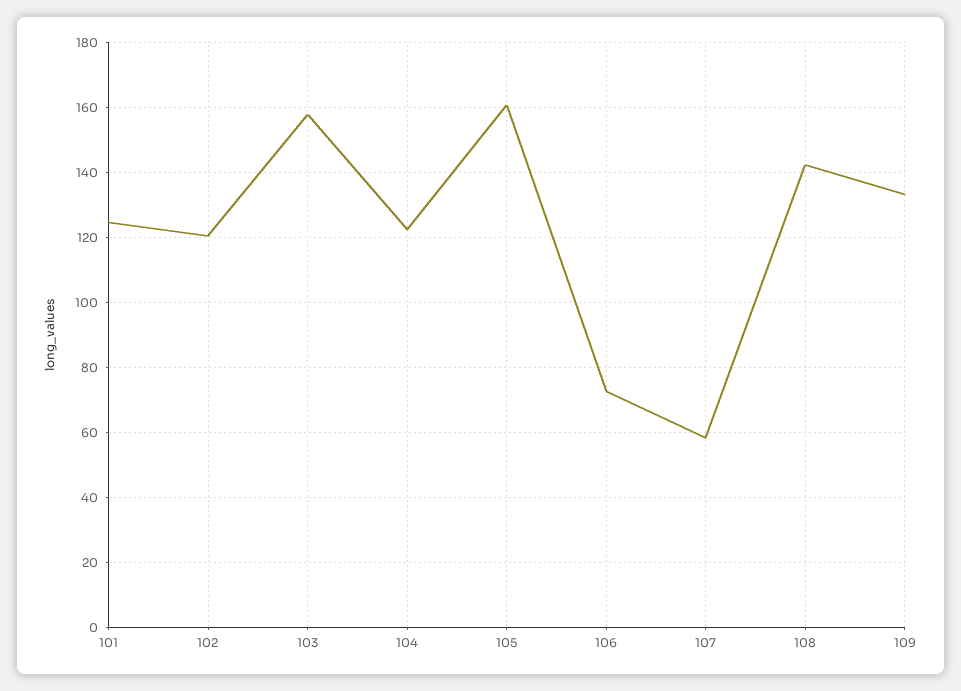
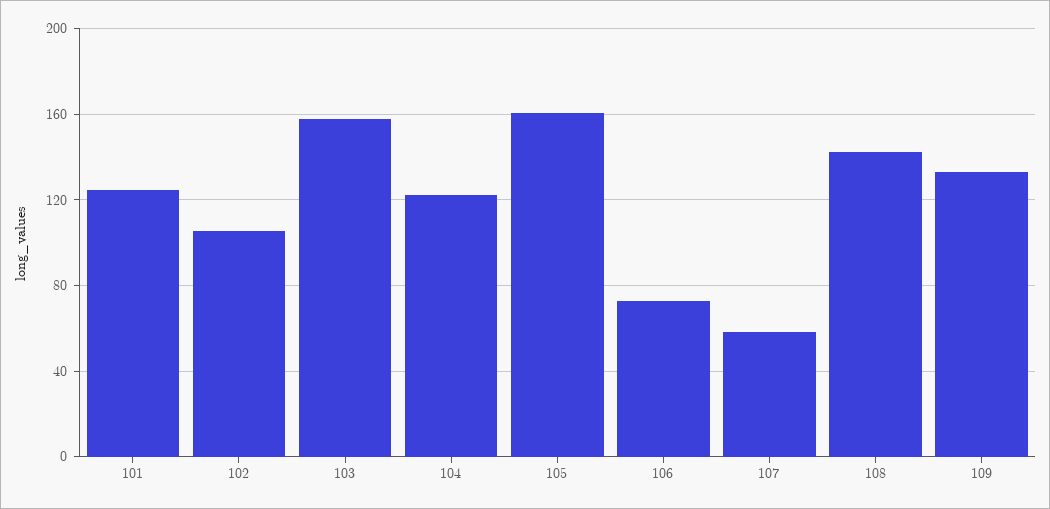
102: 120 -> 105

